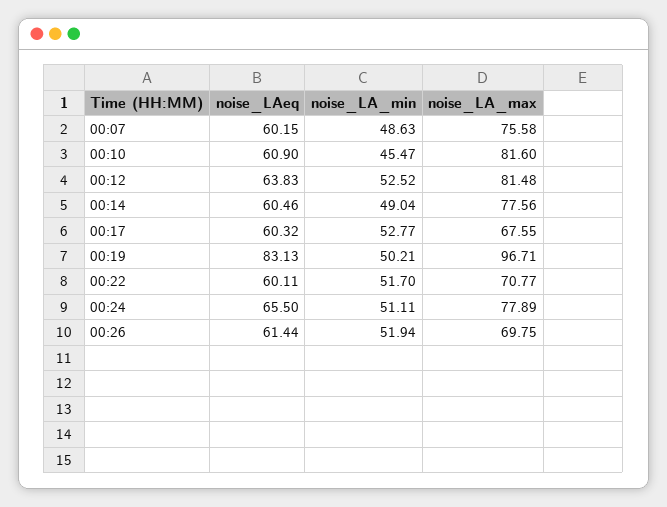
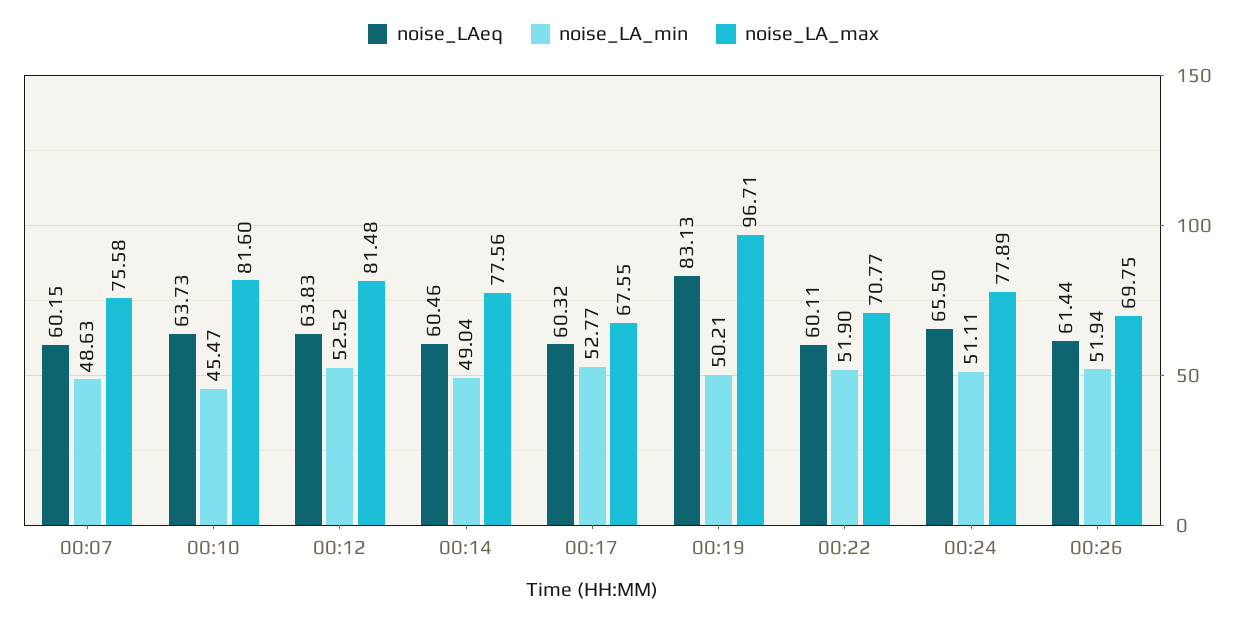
noise_LAeq, 00:10: 60.9 -> 63.73
noise_LA_min, 00:22: 51.7 -> 51.9

